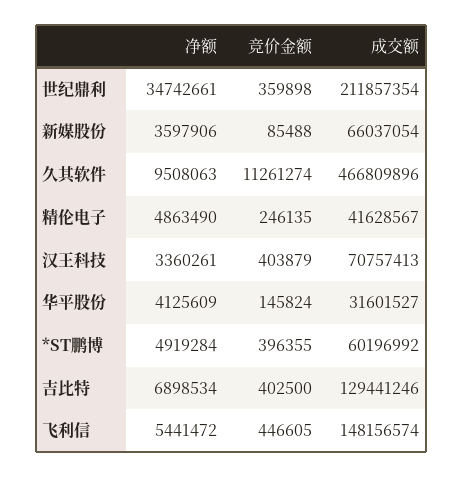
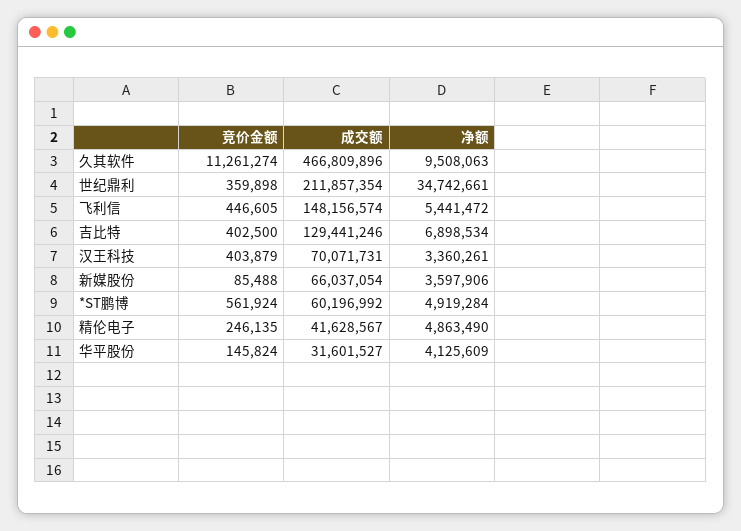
成交额, 汉王科技: 70757413 -> 70071731
竞价金额, *ST鹏博: 396355 -> 561924

